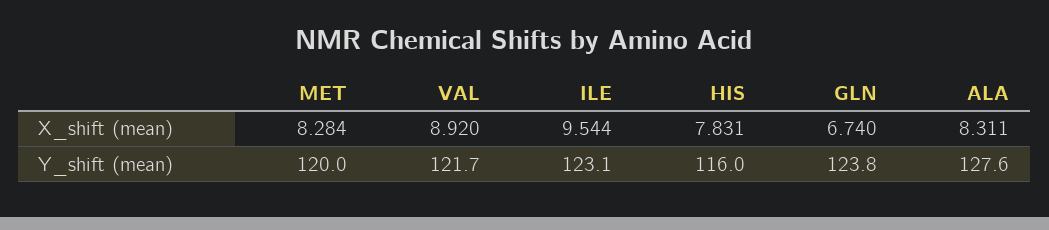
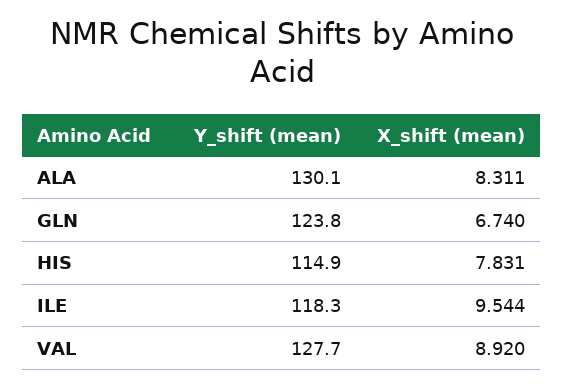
MET, X_shift (mean): 8.284 -> none
MET, Y_shift (mean): 120 -> none
VAL, Y_shift (mean): 121.7 -> 127.7
ILE, Y_shift (mean): 123.1 -> 118.3
HIS, Y_shift (mean): 116 -> 114.9
ALA, Y_shift (mean): 127.6 -> 130.1

